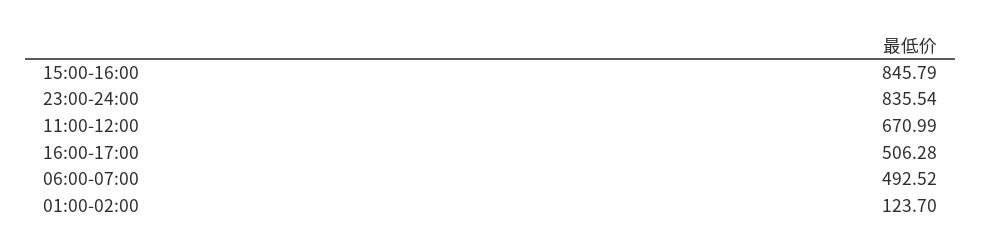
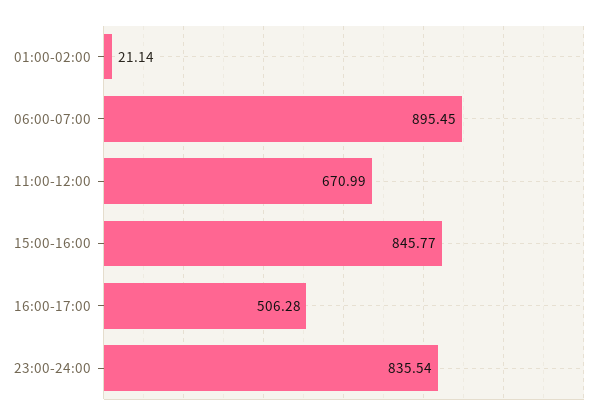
15:00-16:00: 845.79 -> 845.77
06:00-07:00: 492.52 -> 895.45
01:00-02:00: 123.7 -> 21.14

